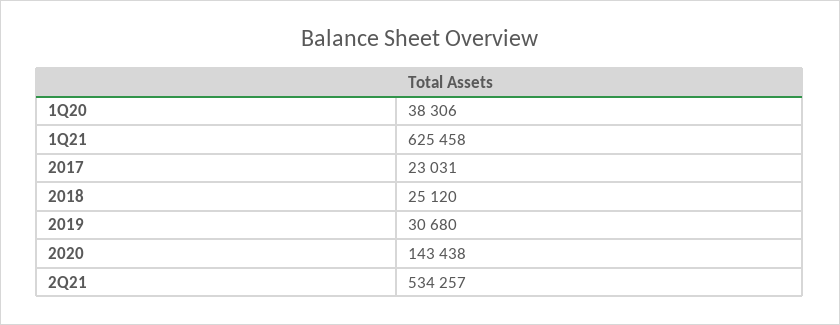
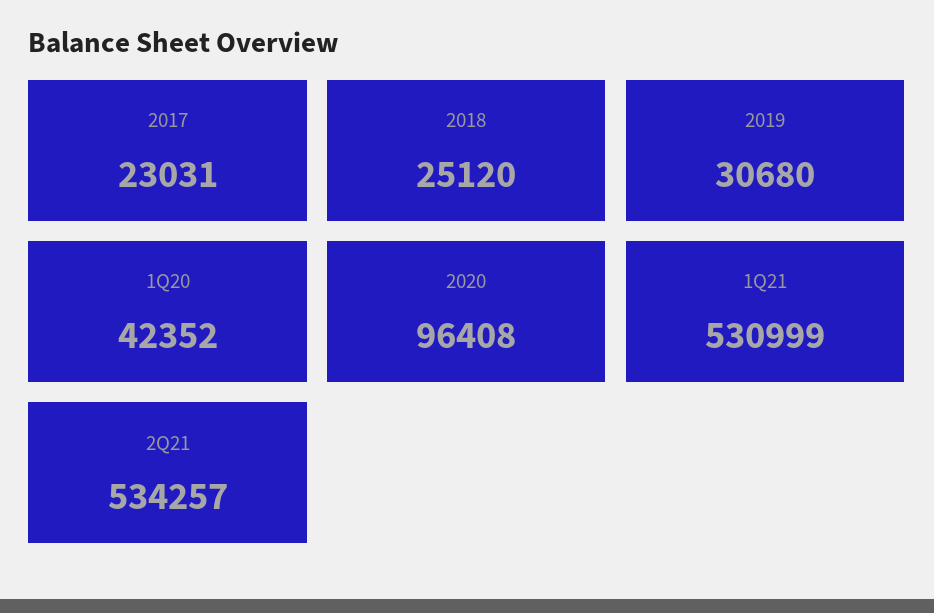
1Q20: 38306 -> 42352
1Q21: 625458 -> 530999
2020: 143438 -> 96408

